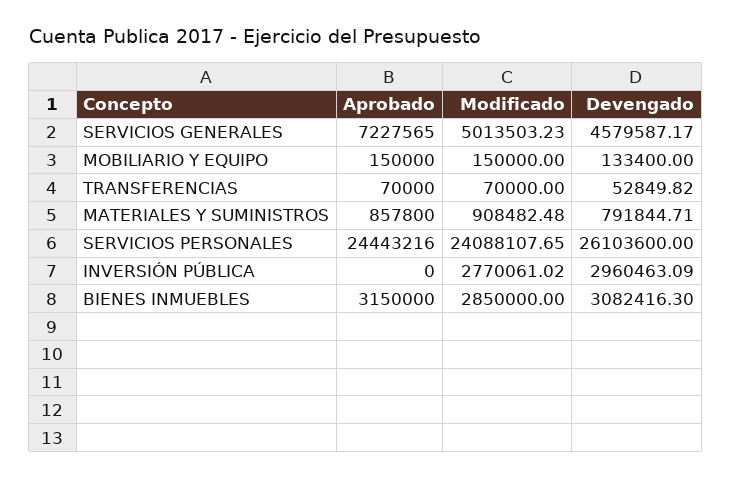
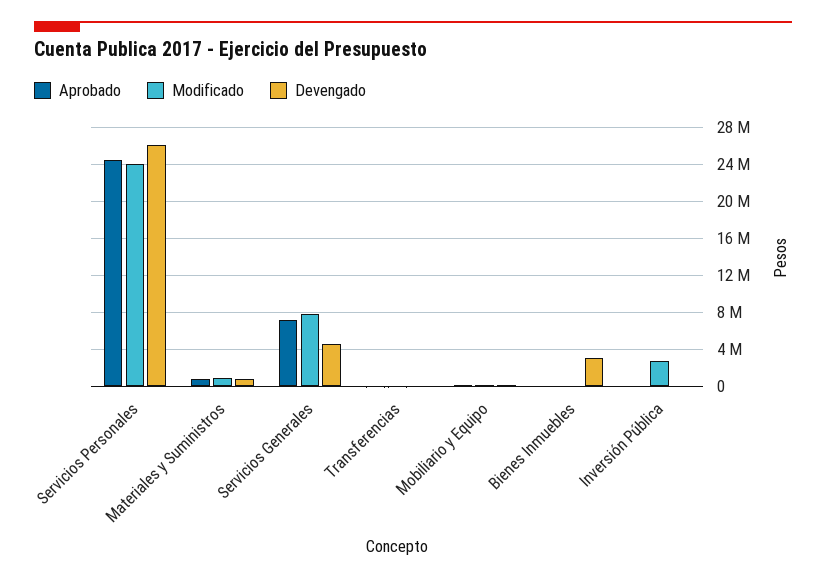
Modificado, SERVICIOS GENERALES: 5013503.23 -> 8000000
Devengado, INVERSIÓN PÚBLICA: 2960463.09 -> 0
Aprobado, BIENES INMUEBLES: 3150000 -> 0
Modificado, BIENES INMUEBLES: 2850000 -> 0

